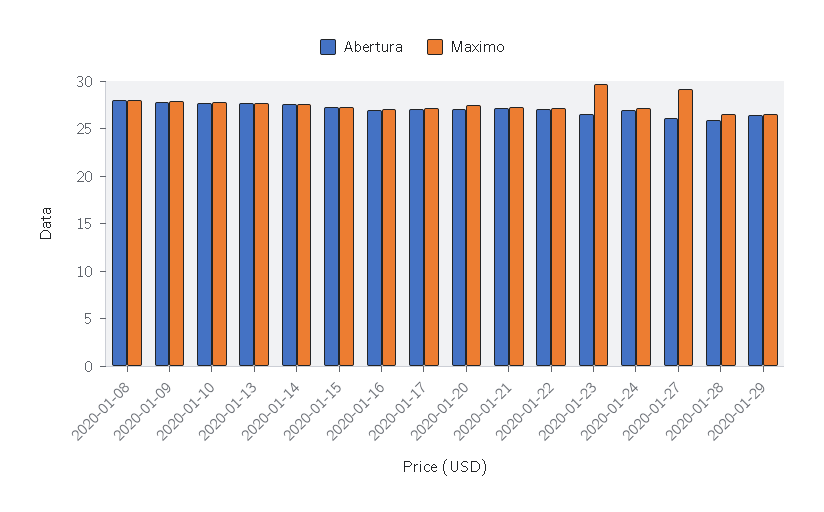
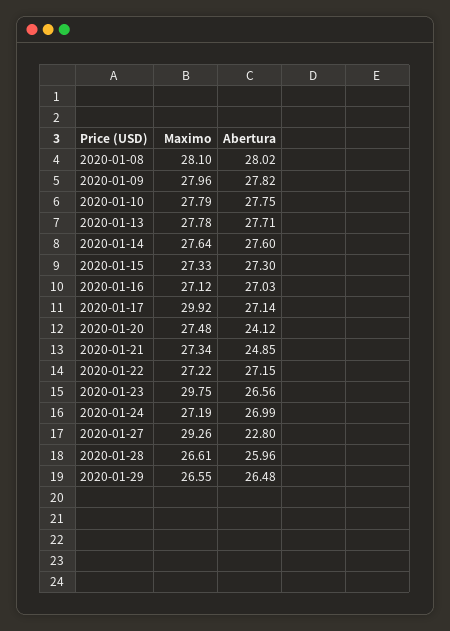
Maximo, 2020-01-17: 27 -> 29.92
Abertura, 2020-01-20: 27 -> 24.12
Abertura, 2020-01-21: 27 -> 24.85
Abertura, 2020-01-27: 26 -> 22.8

